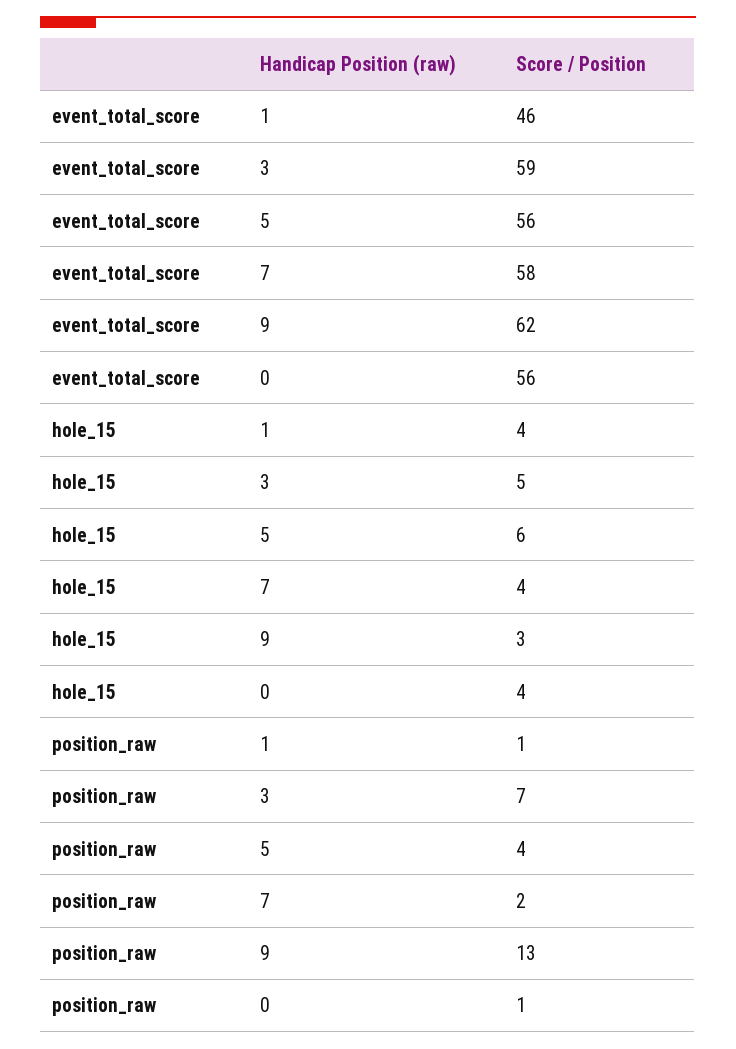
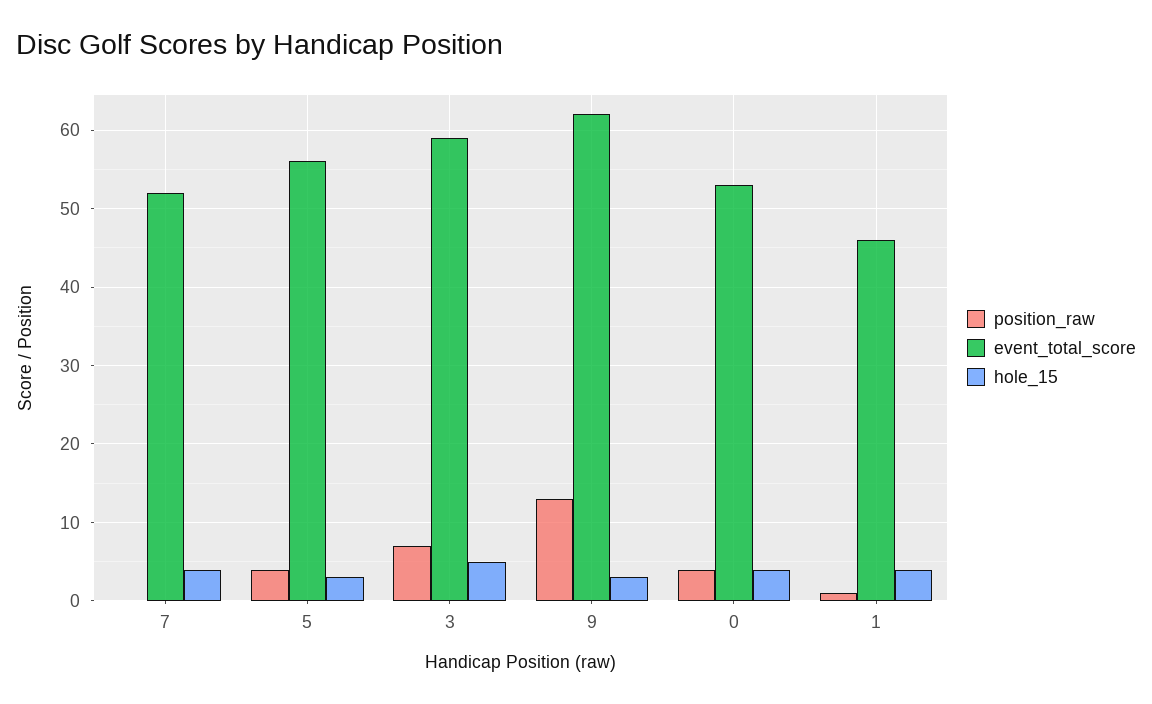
event_total_score, 7: 58 -> 52
event_total_score, 0: 56 -> 53
hole_15, 5: 6 -> 3
position_raw, 7: 2 -> 0
position_raw, 0: 1 -> 4

